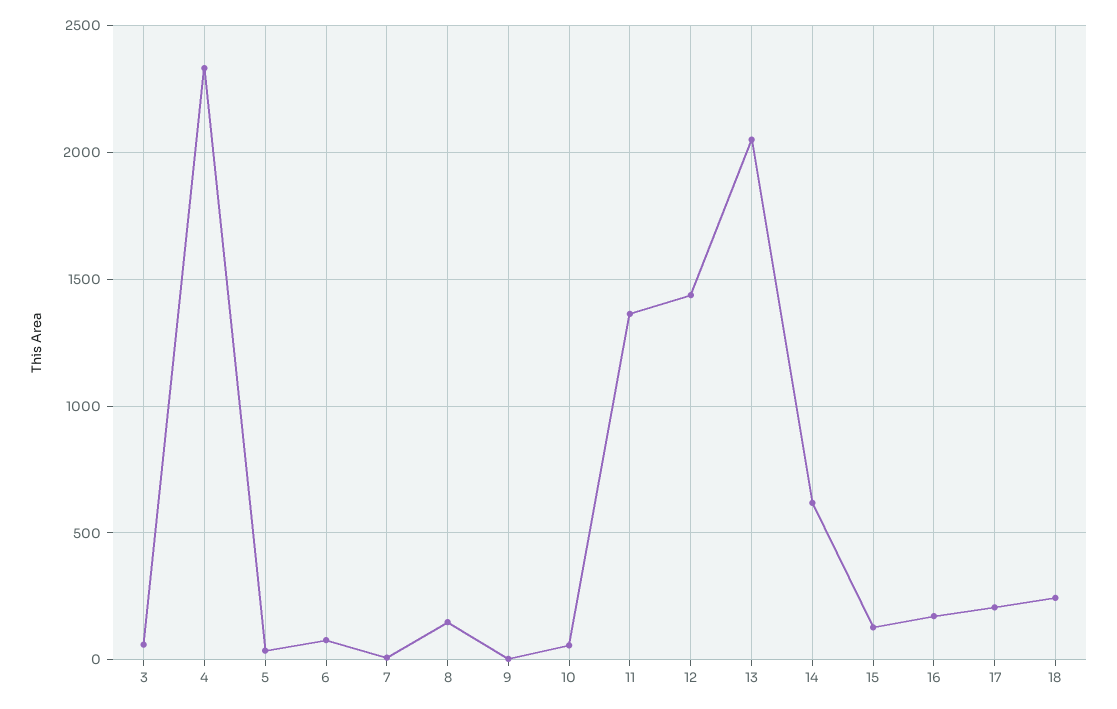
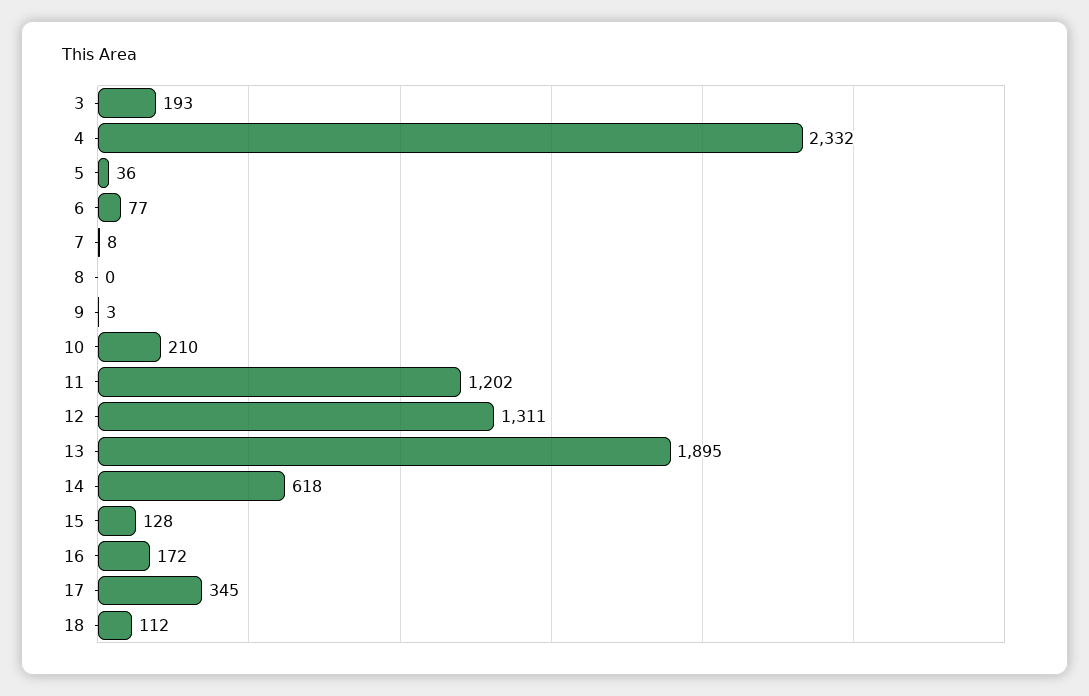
3: 50 -> 193
8: 150 -> 0
10: 50 -> 210
11: 1350 -> 1202
12: 1450 -> 1311
13: 2050 -> 1895
17: 200 -> 345
18: 250 -> 112

